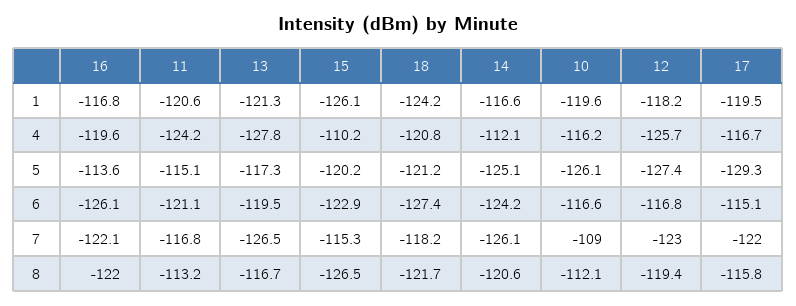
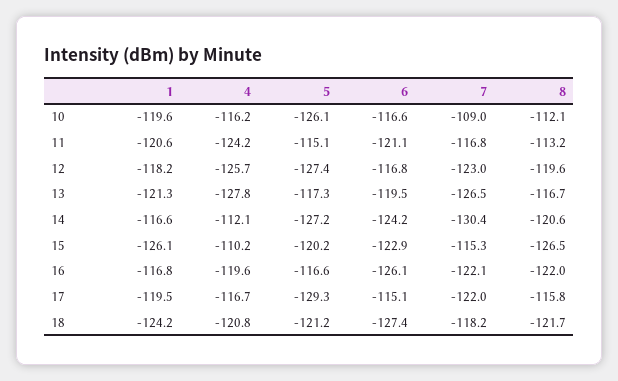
16, 5: -113.6 -> -116.6
14, 5: -125.1 -> -127.2
14, 7: -126.1 -> -130.4
12, 8: -119.4 -> -119.6

